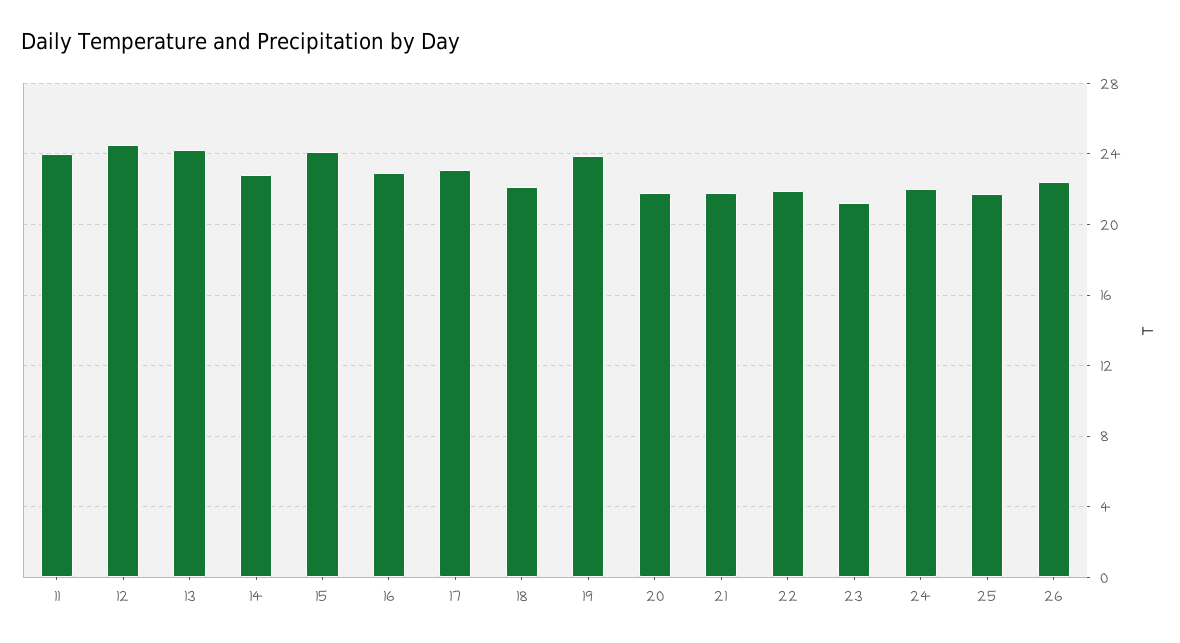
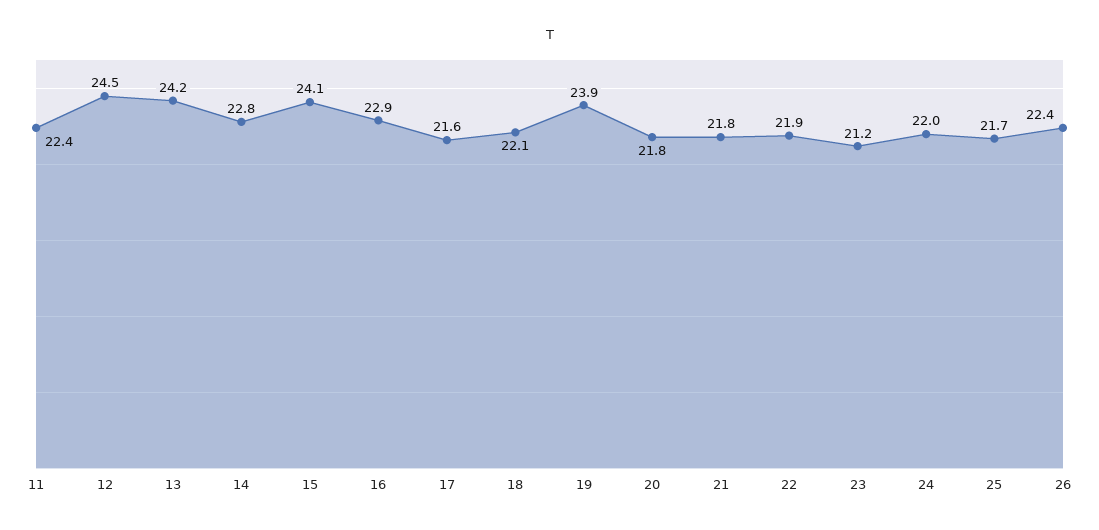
11: 24 -> 22.4
17: 23 -> 21.6

